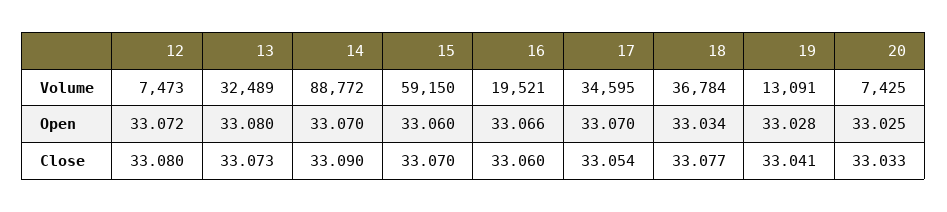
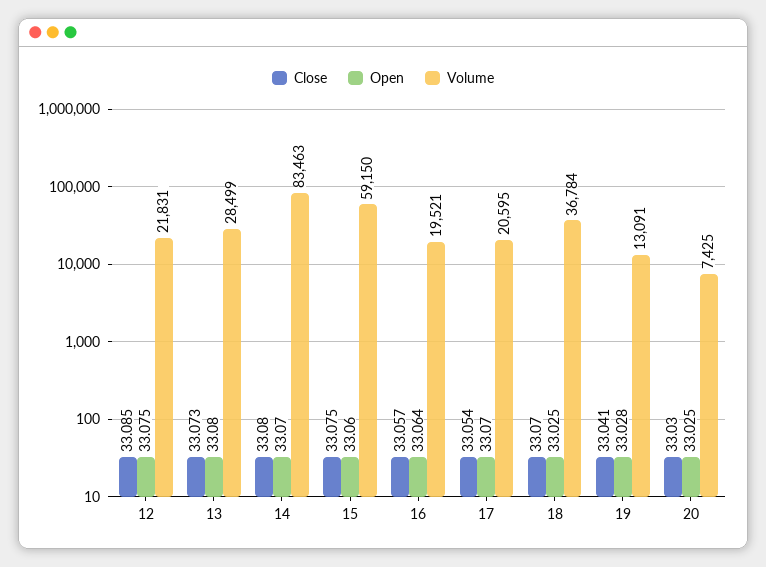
Volume, 12: 7473 -> 21831
Volume, 13: 32489 -> 28499
Volume, 14: 88772 -> 83463
Volume, 17: 34595 -> 20595
Open, 12: 33.072 -> 33.075
Open, 16: 33.066 -> 33.064
Open, 18: 33.034 -> 33.025
Close, 12: 33.08 -> 33.085
Close, 14: 33.09 -> 33.08
Close, 15: 33.07 -> 33.075
Close, 16: 33.06 -> 33.057
Close, 18: 33.077 -> 33.07
Close, 20: 33.033 -> 33.03

